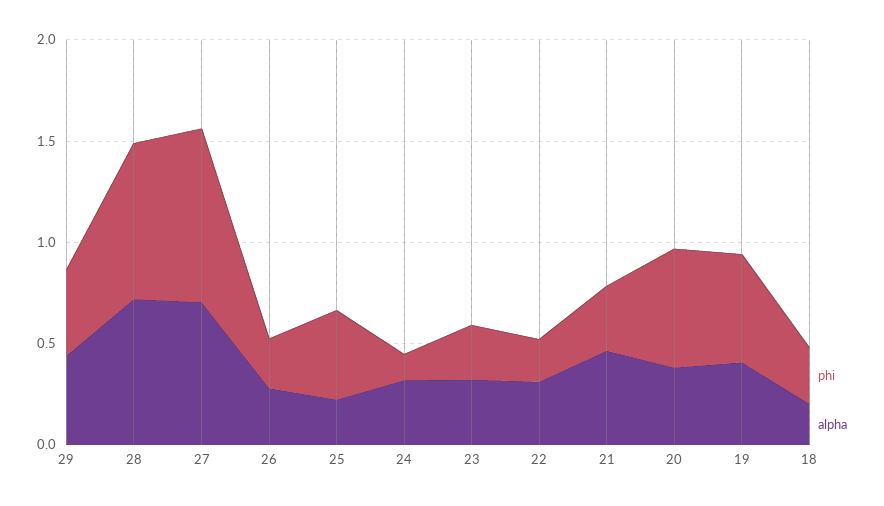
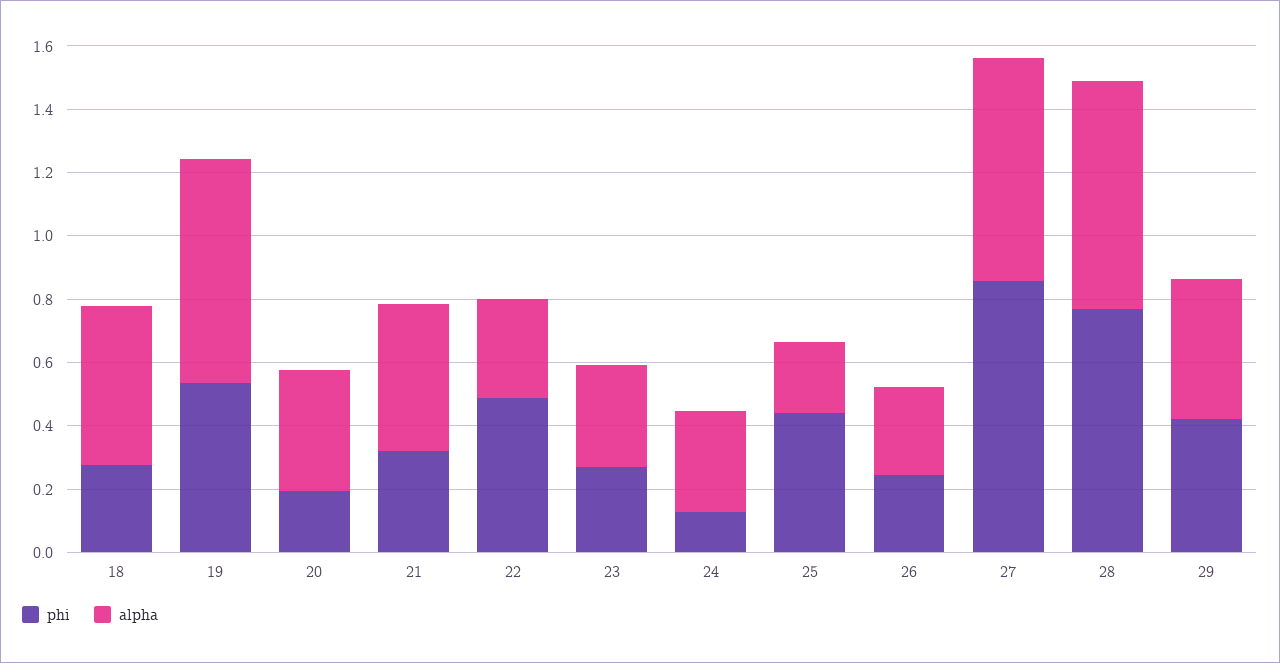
phi, 22: 0.2 -> 0.5
phi, 20: 0.6 -> 0.2
alpha, 19: 0.4 -> 0.7
alpha, 18: 0.2 -> 0.5

